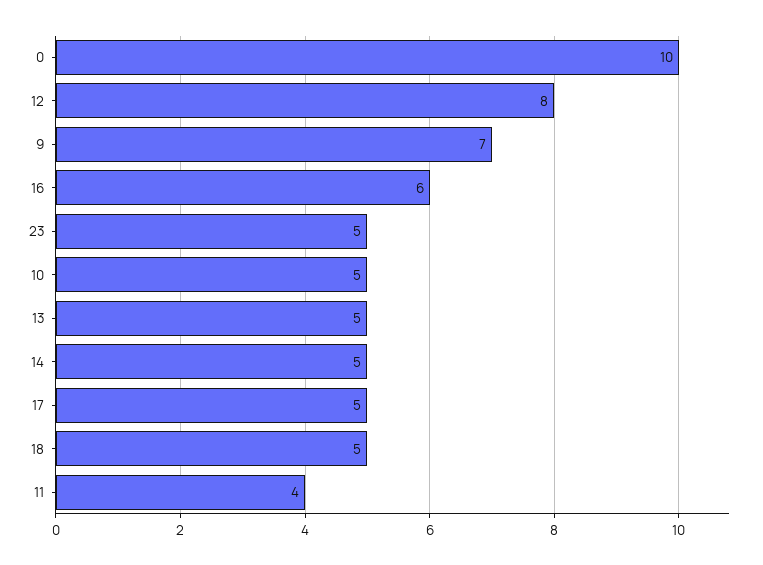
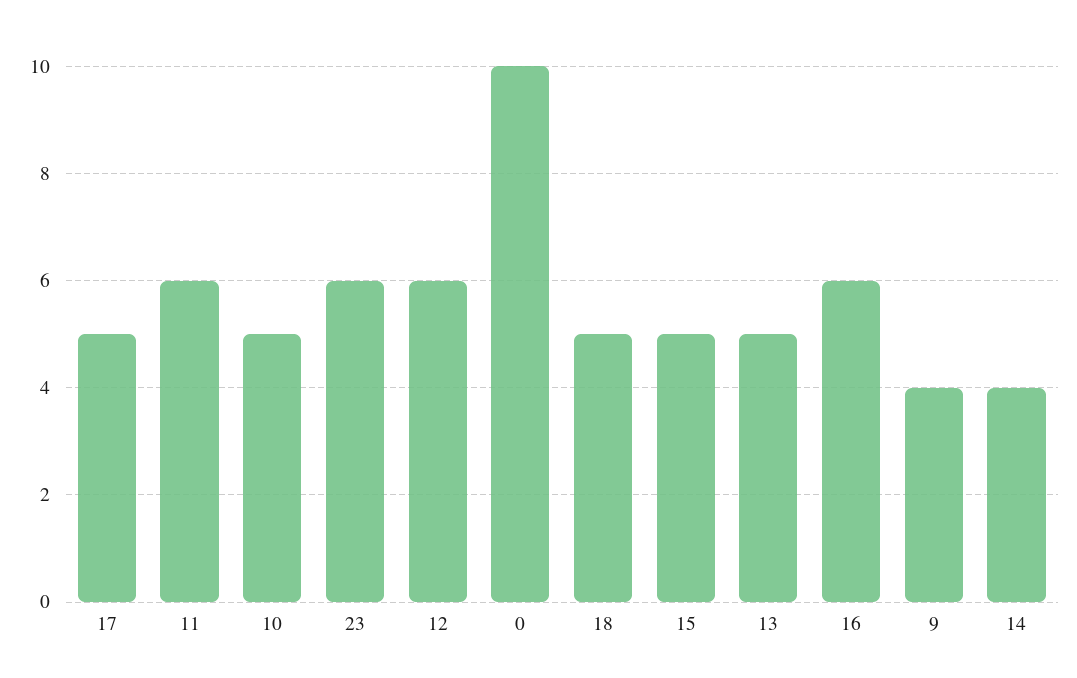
12: 8 -> 6
9: 7 -> 4
23: 5 -> 6
14: 5 -> 4
11: 4 -> 6
15: none -> 5

